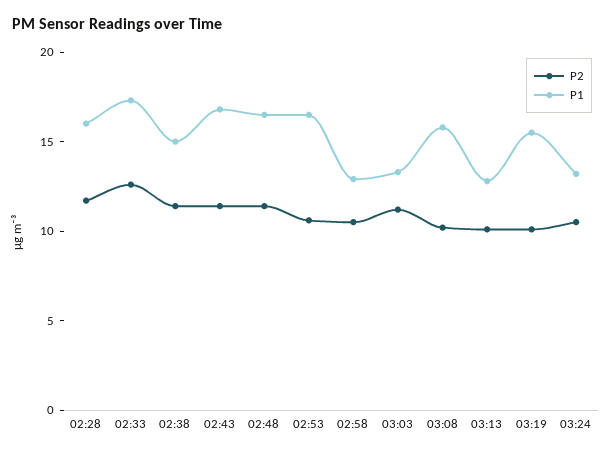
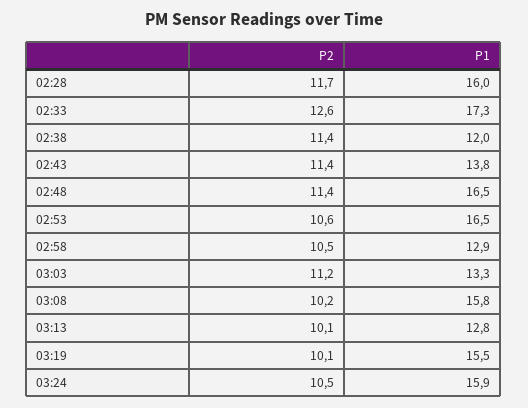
P1, 02:38: 15 -> 12
P1, 02:43: 17 -> 13.8
P1, 03:24: 13 -> 15.9

